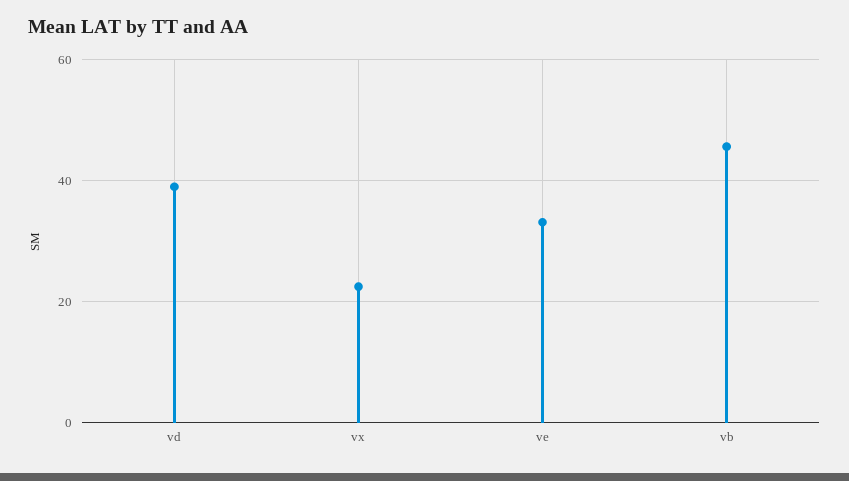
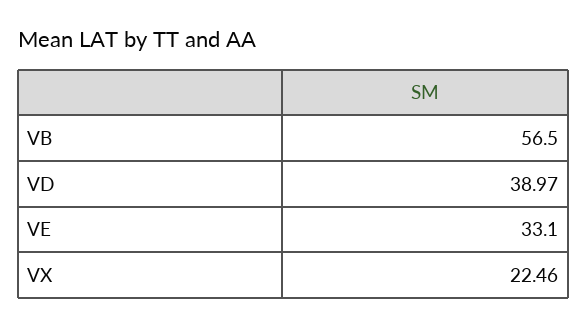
vb: 46 -> 56.5

